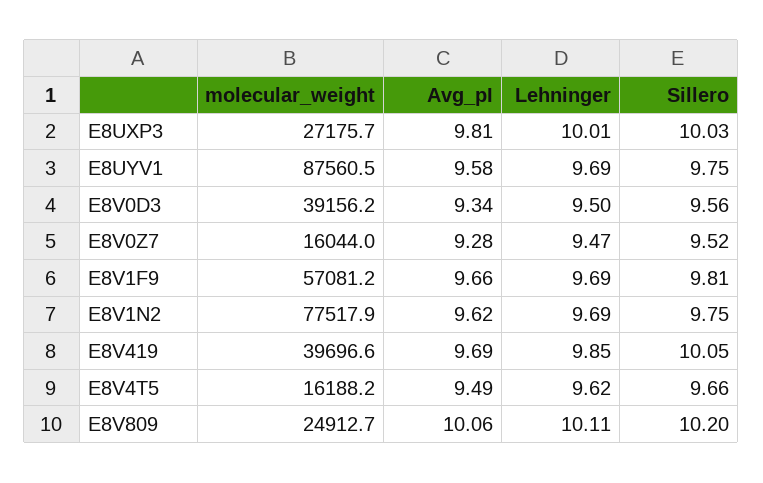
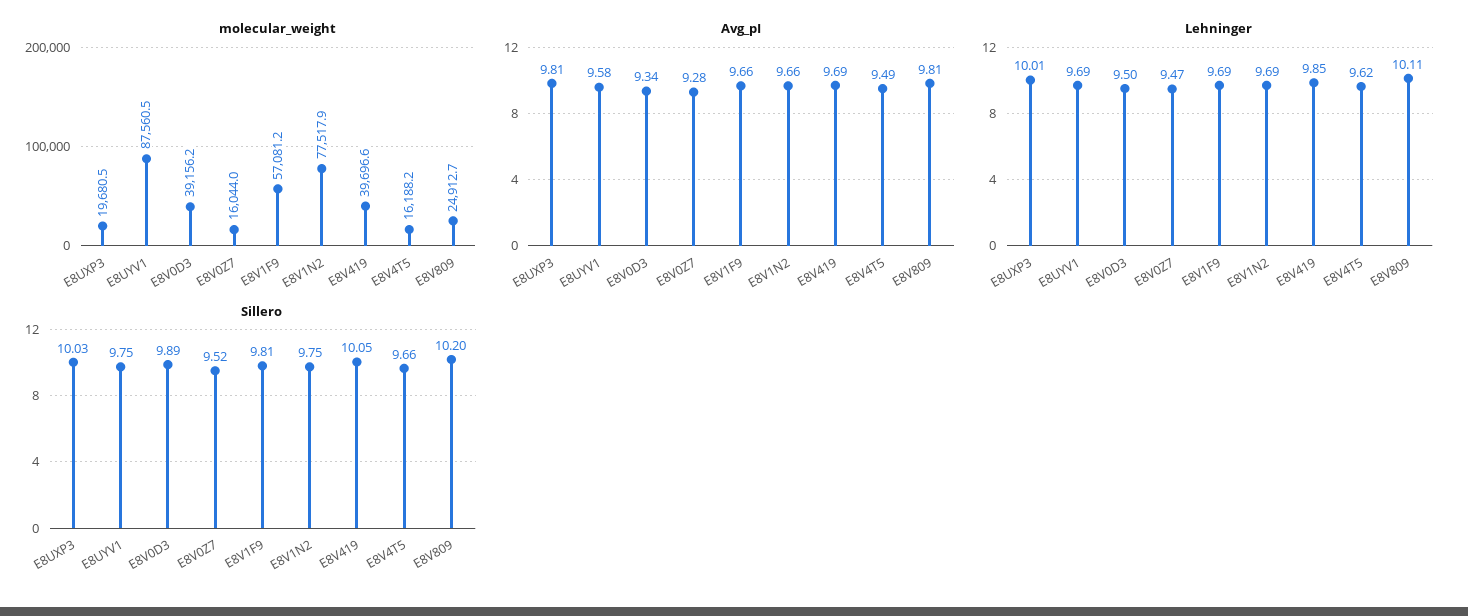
molecular_weight, E8UXP3: 27175.7 -> 19680.5
Sillero, E8V0D3: 9.56 -> 9.89
Avg_pI, E8V1N2: 9.62 -> 9.66
Avg_pI, E8V809: 10.06 -> 9.81

